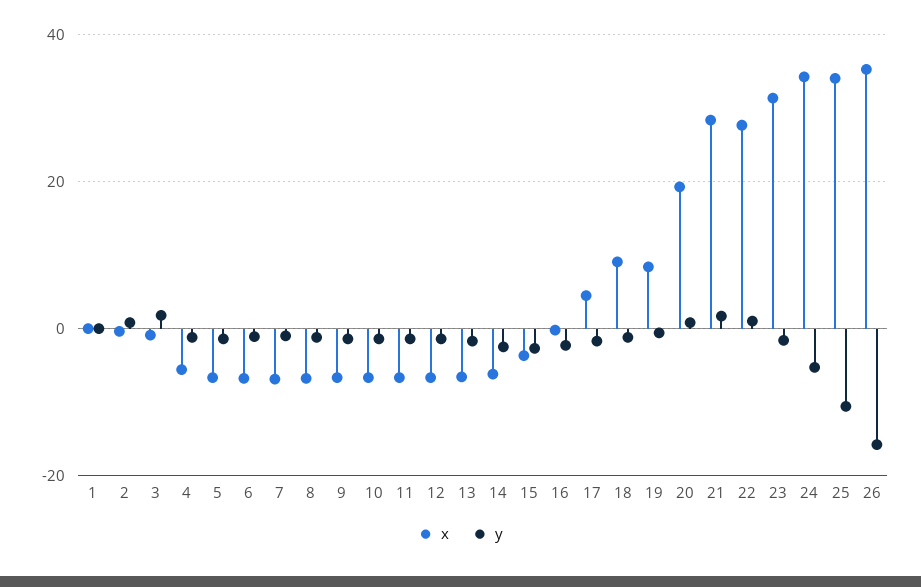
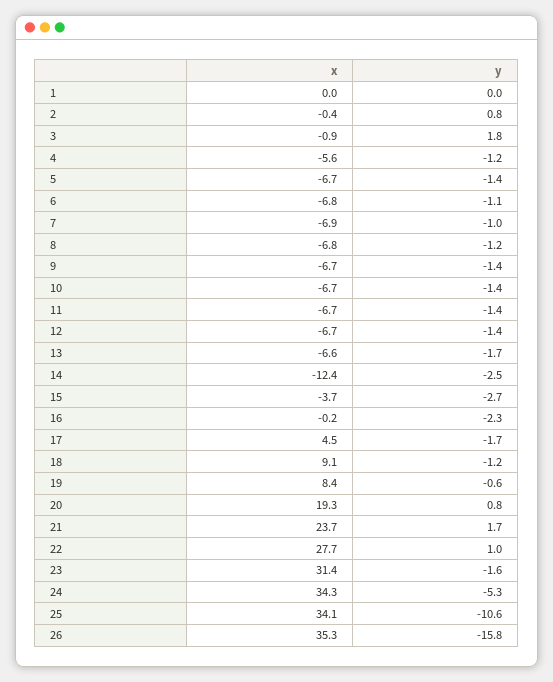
x, 14: -6 -> -12.4
x, 21: 28 -> 23.7

